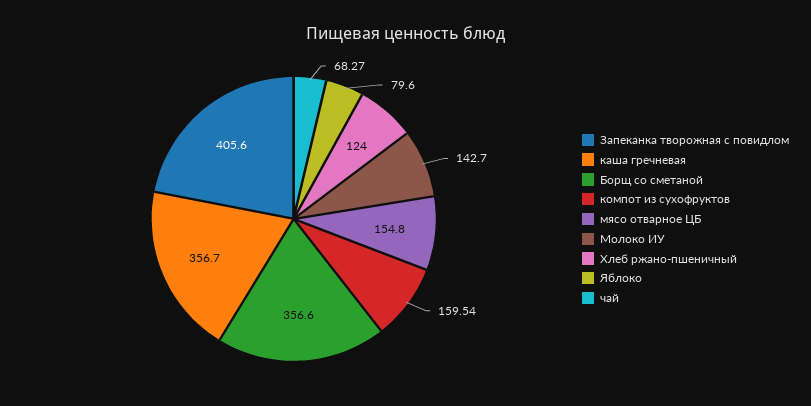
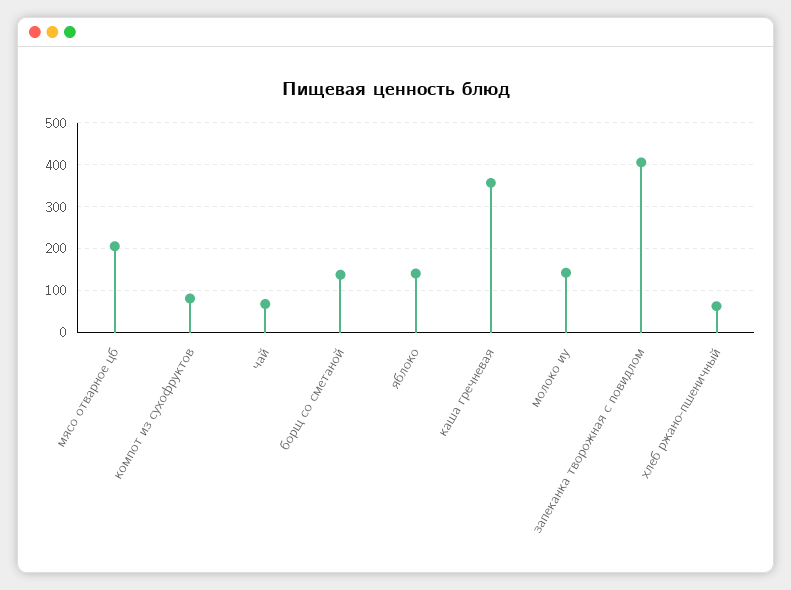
Борщ со сметаной: 356.6 -> 140
компот из сухофруктов: 159.54 -> 80
мясо отварное ЦБ: 154.8 -> 200
Хлеб ржано-пшеничный: 124 -> 60
Яблоко: 79.6 -> 140

